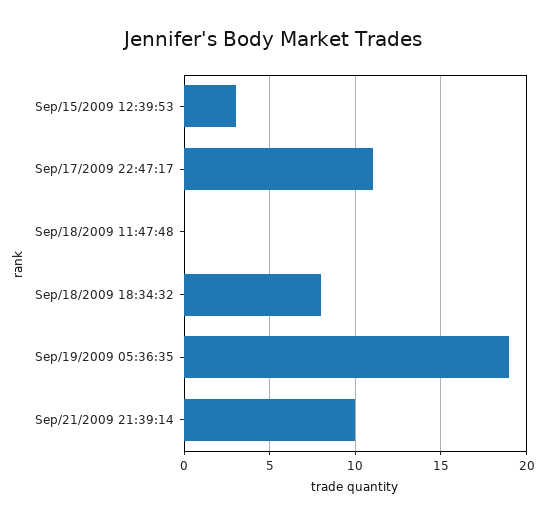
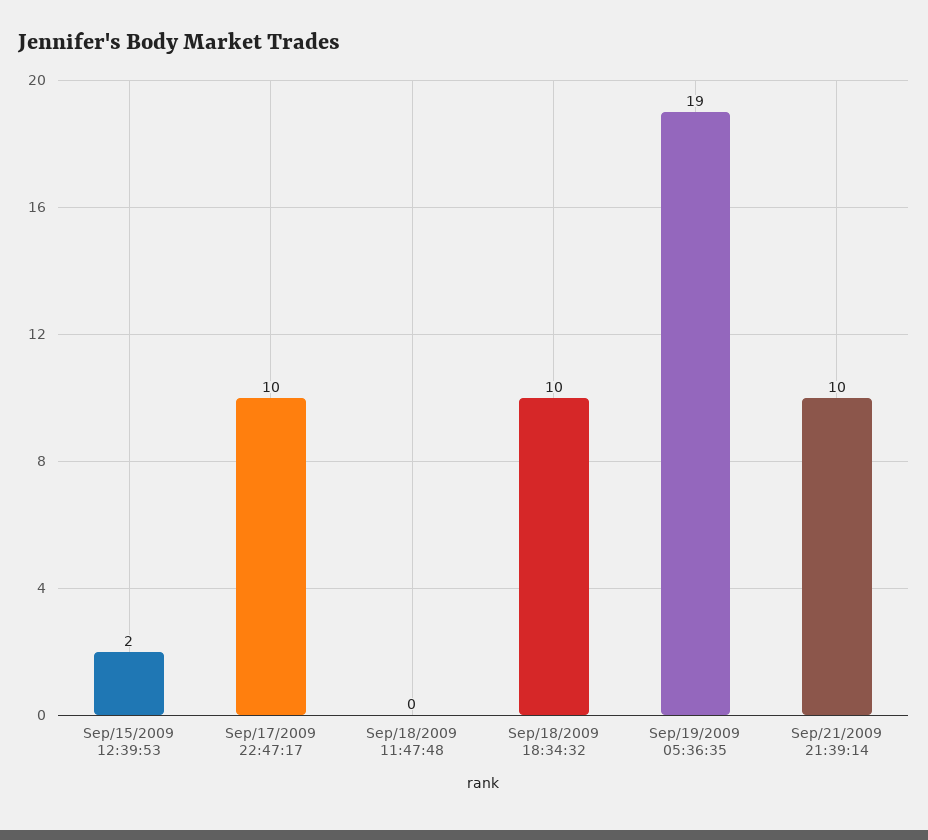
Sep/15/2009 12:39:53: 3 -> 2
Sep/17/2009 22:47:17: 11 -> 10
Sep/18/2009 18:34:32: 8 -> 10

